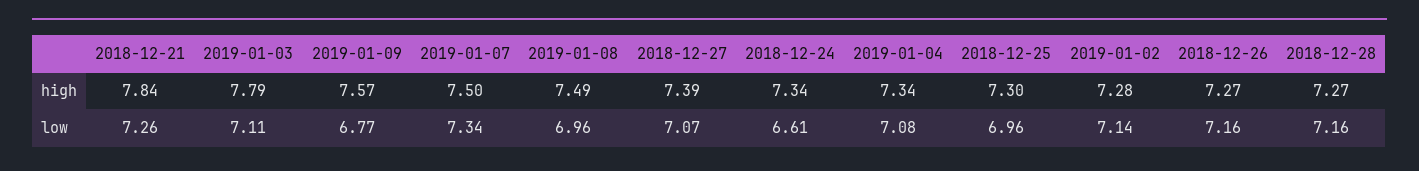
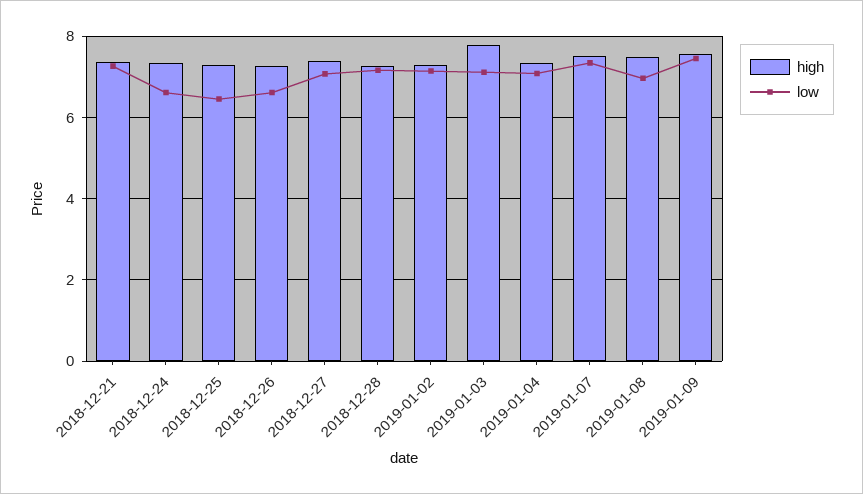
high, 2018-12-21: 7.84 -> 7.4
low, 2019-01-09: 6.77 -> 7.4
low, 2018-12-25: 6.96 -> 6.4
low, 2018-12-26: 7.16 -> 6.6

